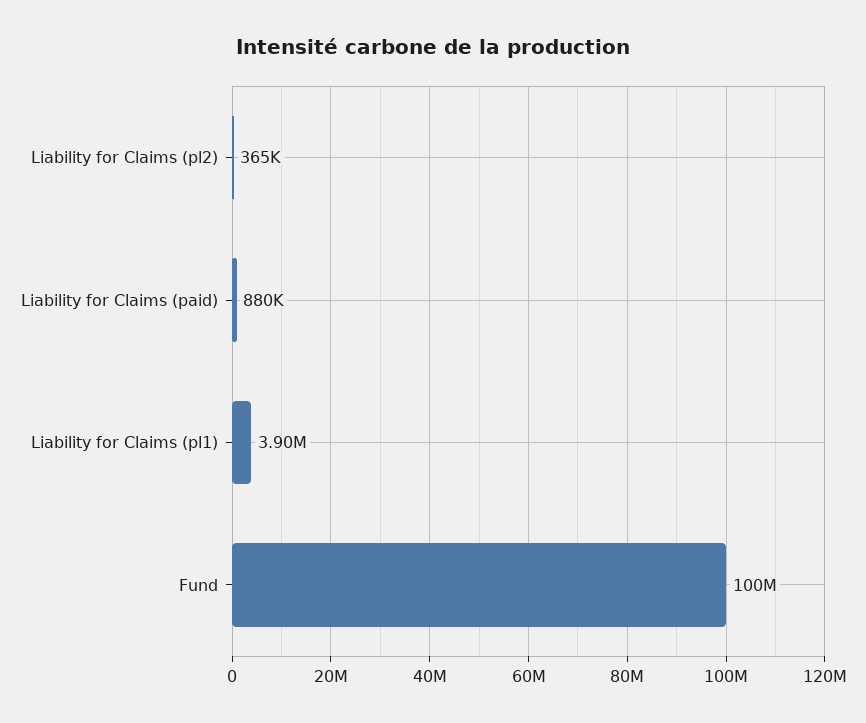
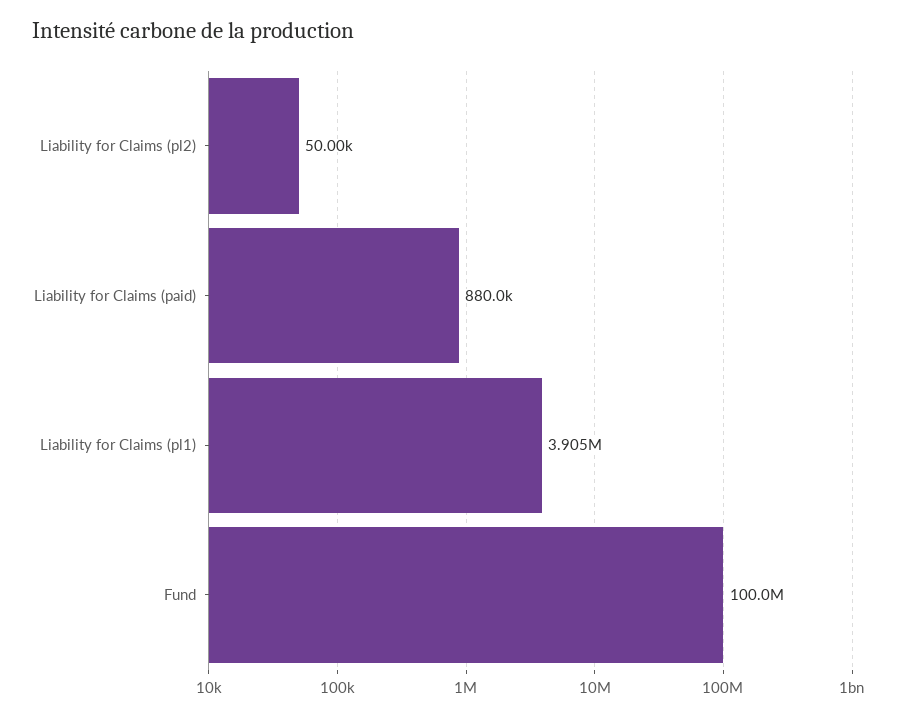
Liability for Claims (pl2): 365000 -> 50000

